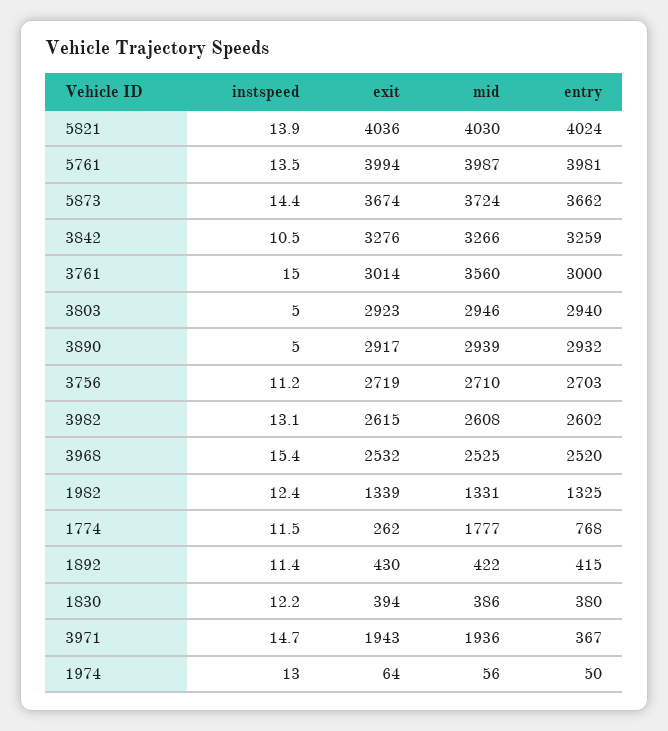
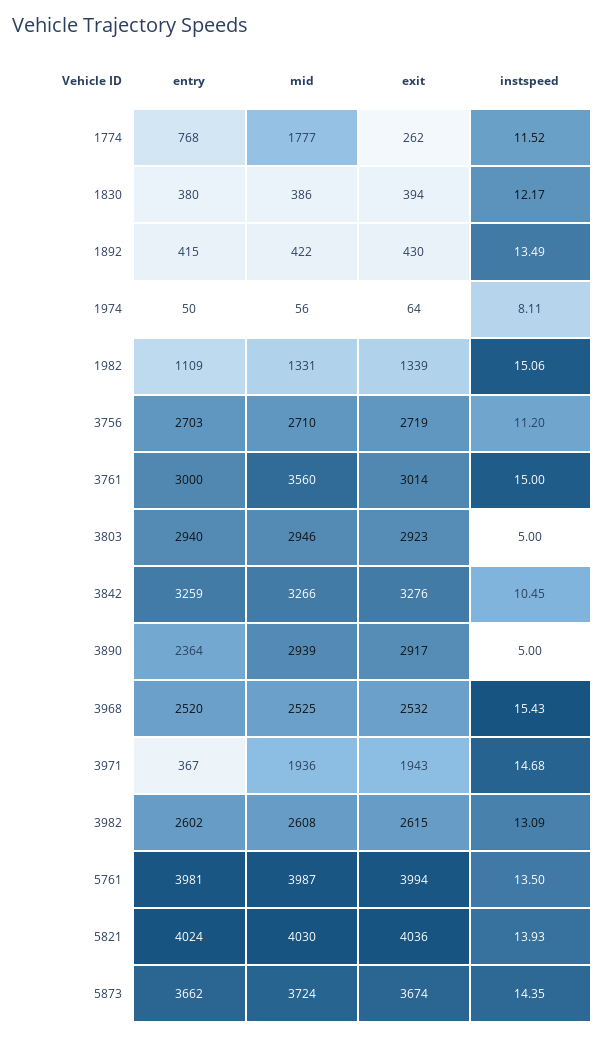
entry, 3890: 2932 -> 2364
instspeed, 1982: 12.4 -> 15.06
entry, 1982: 1325 -> 1109
instspeed, 1892: 11.4 -> 13.49
instspeed, 1974: 13 -> 8.11

